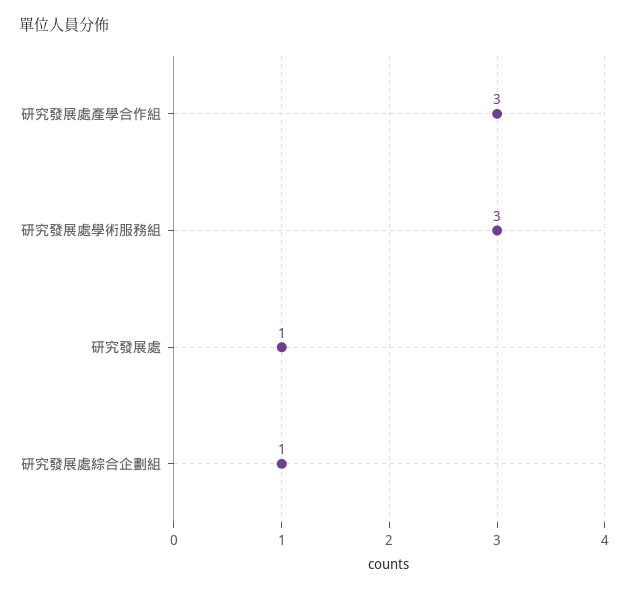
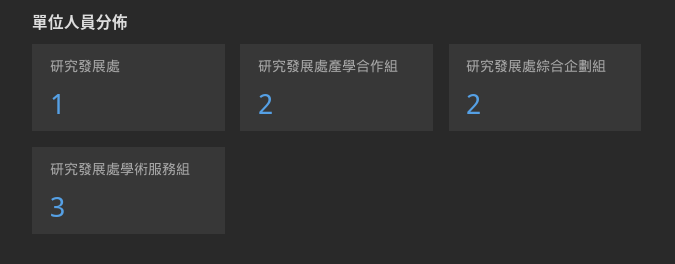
研究發展處產學合作組: 3 -> 2
研究發展處綜合企劃組: 1 -> 2

